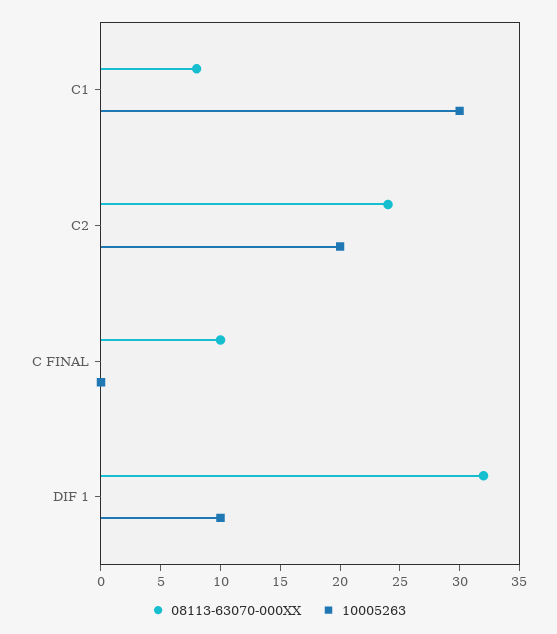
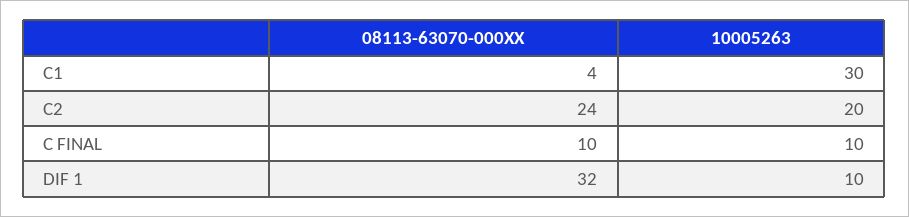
08113-63070-000XX, C1: 8 -> 4
10005263, C FINAL: 0 -> 10

